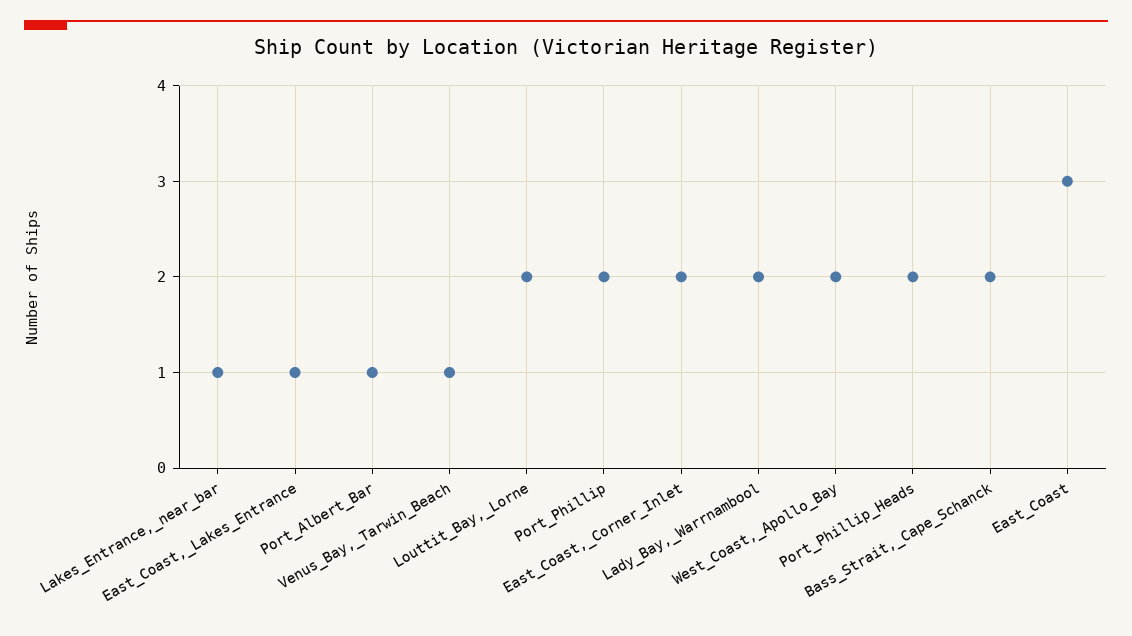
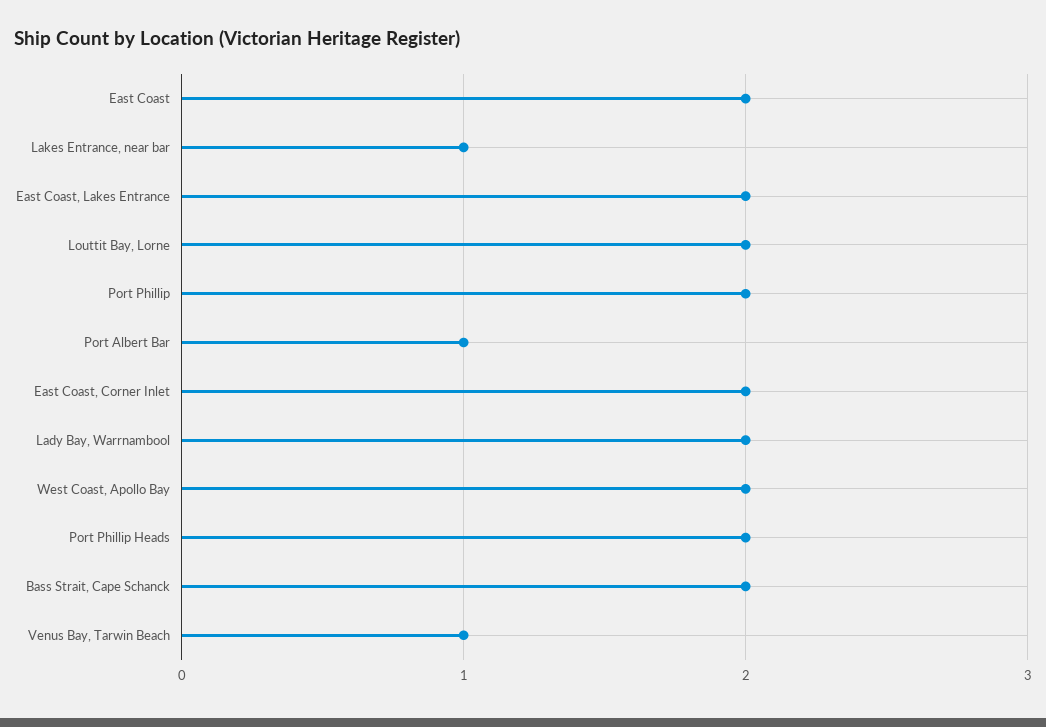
East_Coast,_Lakes_Entrance: 1 -> 2
East_Coast: 3 -> 2

